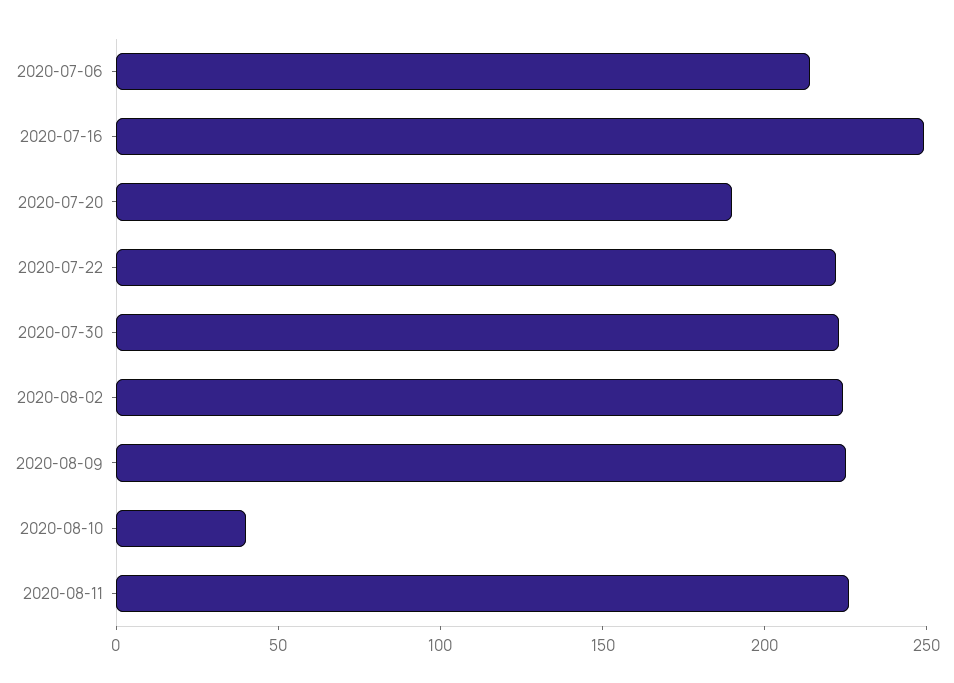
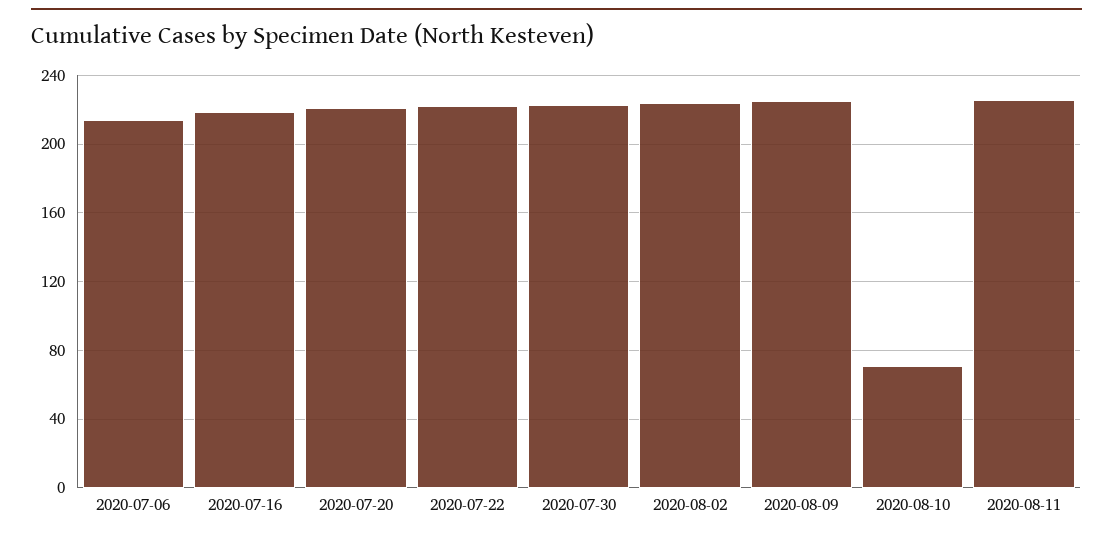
2020-07-16: 250 -> 220
2020-07-20: 190 -> 220
2020-08-10: 40 -> 70

